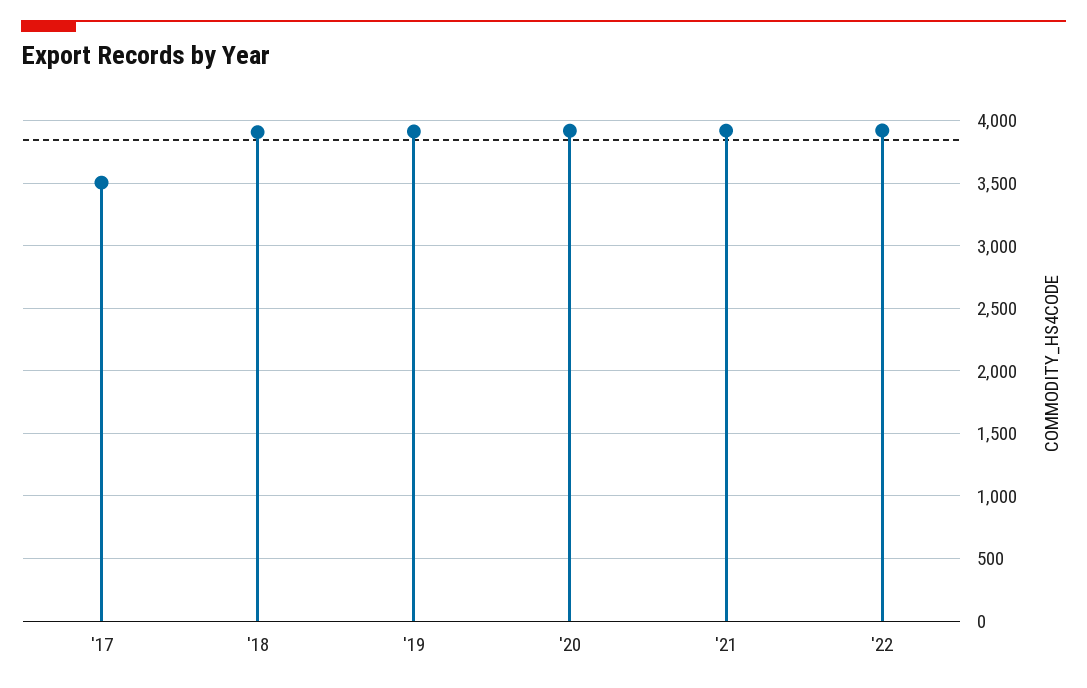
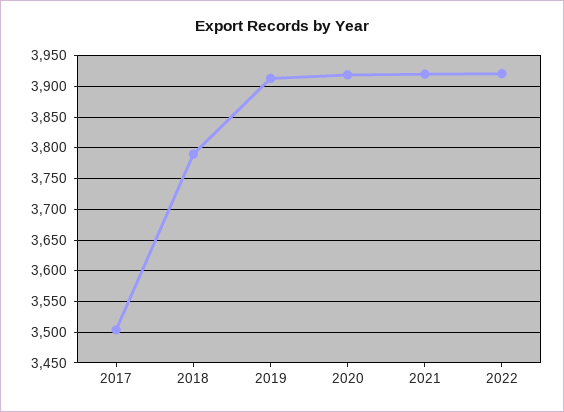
'18: 3900 -> 3790

